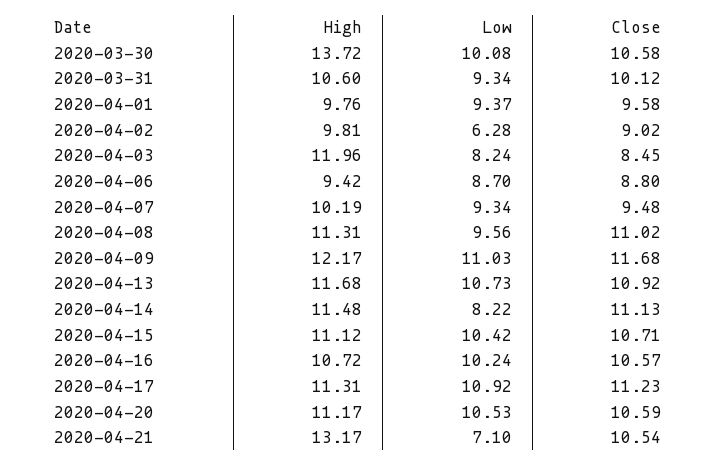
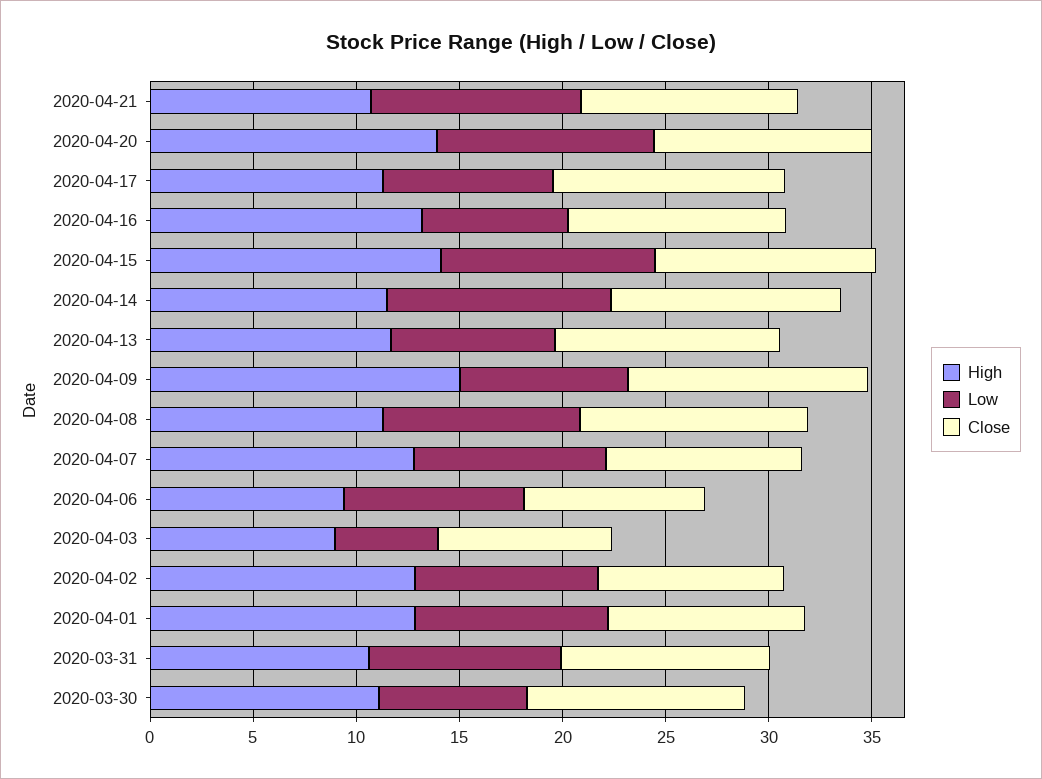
High, 2020-03-30: 13.72 -> 11
Low, 2020-03-30: 10.08 -> 7
High, 2020-04-01: 9.76 -> 13
High, 2020-04-02: 9.81 -> 13
Low, 2020-04-02: 6.28 -> 9
High, 2020-04-03: 11.96 -> 9
Low, 2020-04-03: 8.24 -> 5
High, 2020-04-07: 10.19 -> 13
High, 2020-04-09: 12.17 -> 15
Low, 2020-04-09: 11.03 -> 8
Low, 2020-04-13: 10.73 -> 8
Low, 2020-04-14: 8.22 -> 11
High, 2020-04-15: 11.12 -> 14
High, 2020-04-16: 10.72 -> 13
Low, 2020-04-16: 10.24 -> 7
Low, 2020-04-17: 10.92 -> 8
High, 2020-04-20: 11.17 -> 14
High, 2020-04-21: 13.17 -> 11
Low, 2020-04-21: 7.1 -> 10

